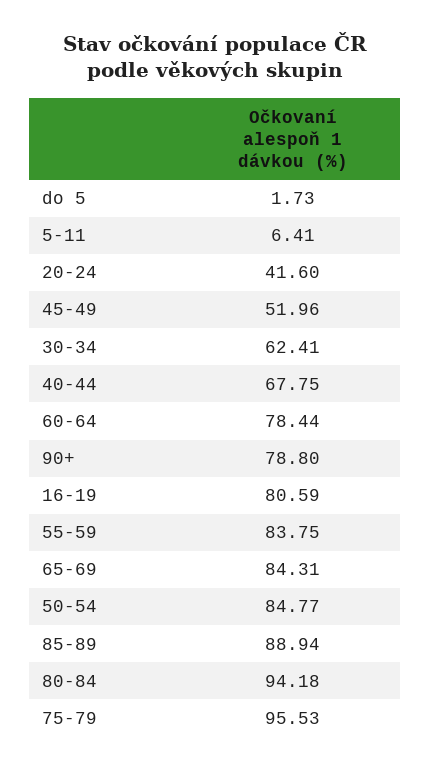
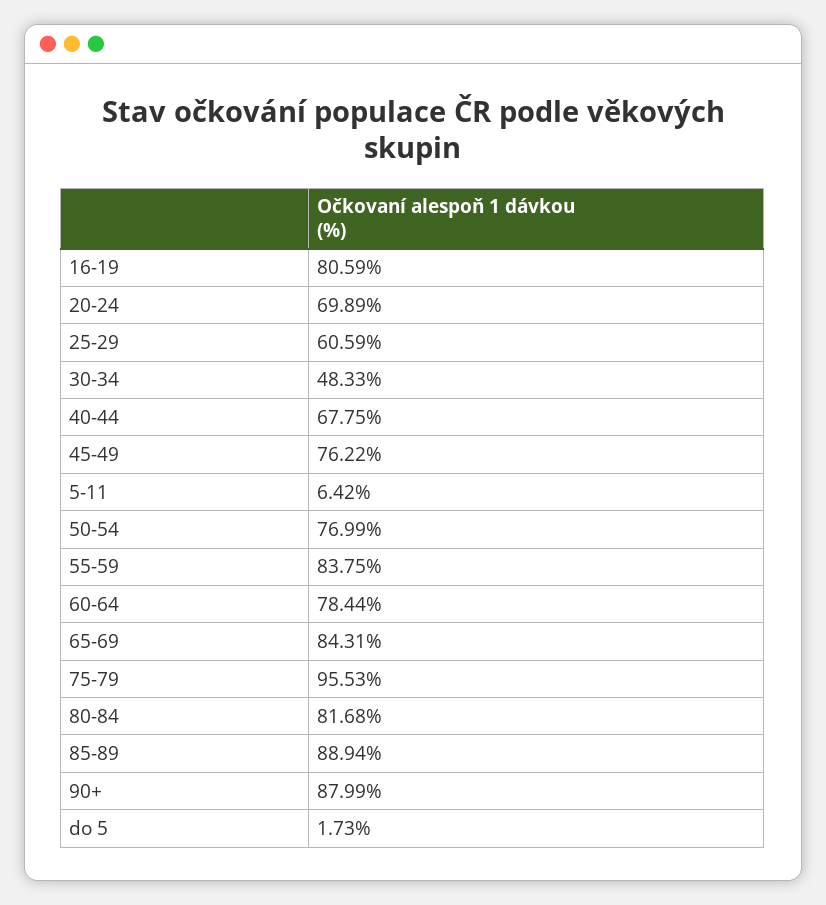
5-11: 6.41 -> 6.42
20-24: 41.6 -> 69.89
45-49: 51.96 -> 76.22
30-34: 62.41 -> 48.33
90+: 78.8 -> 87.99
50-54: 84.77 -> 76.99
80-84: 94.18 -> 81.68
25-29: none -> 60.59

